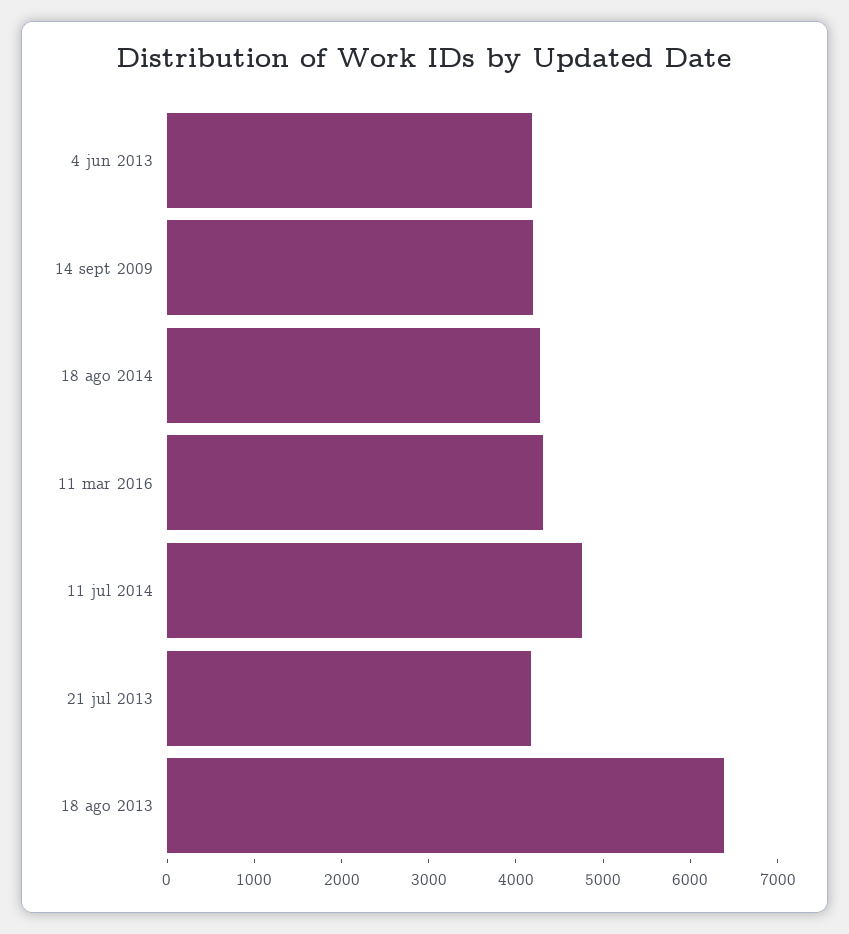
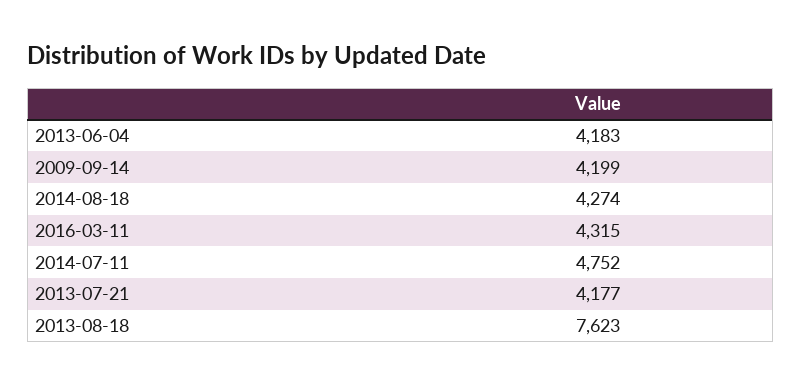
18 ago 2013: 6400 -> 7623

